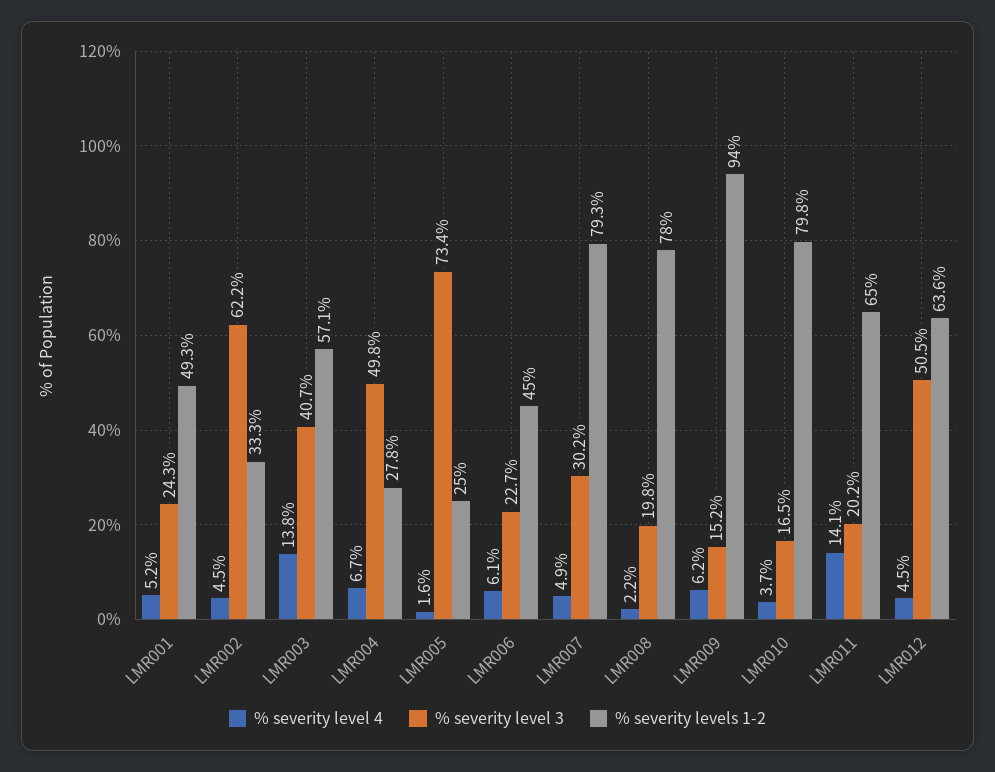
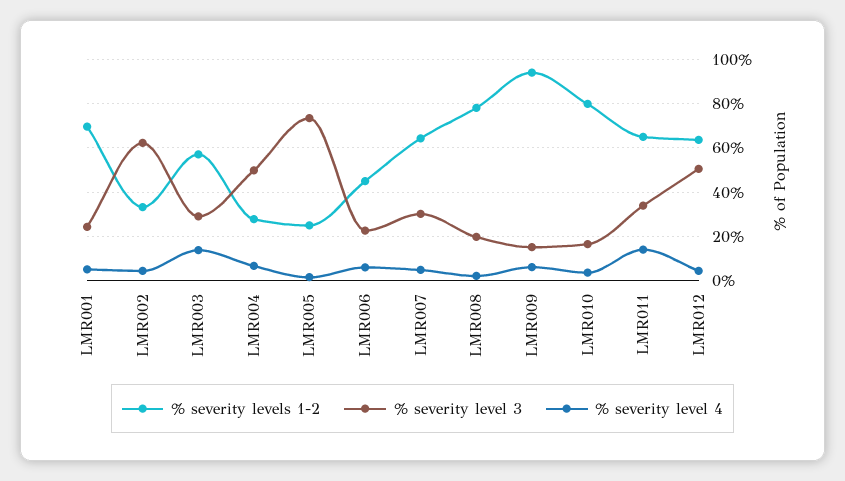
% severity levels 1-2, LMR001: 49.3 -> 70
% severity level 3, LMR003: 40.7 -> 30
% severity levels 1-2, LMR007: 79.3 -> 65
% severity level 3, LMR011: 20.2 -> 35

